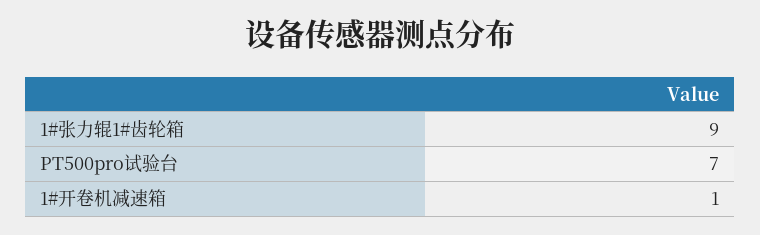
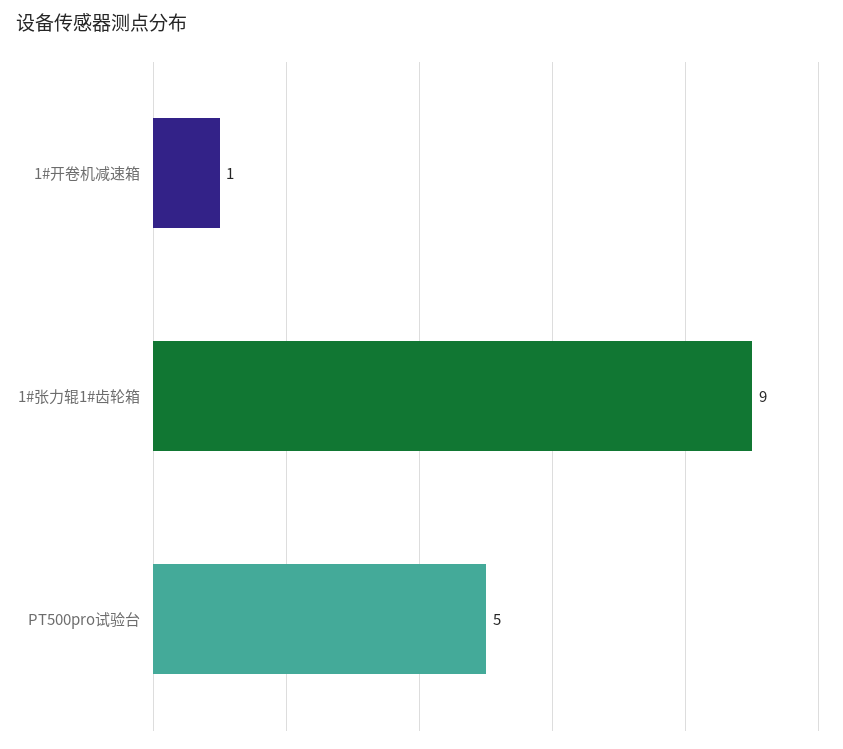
PT500pro试验台: 7 -> 5

